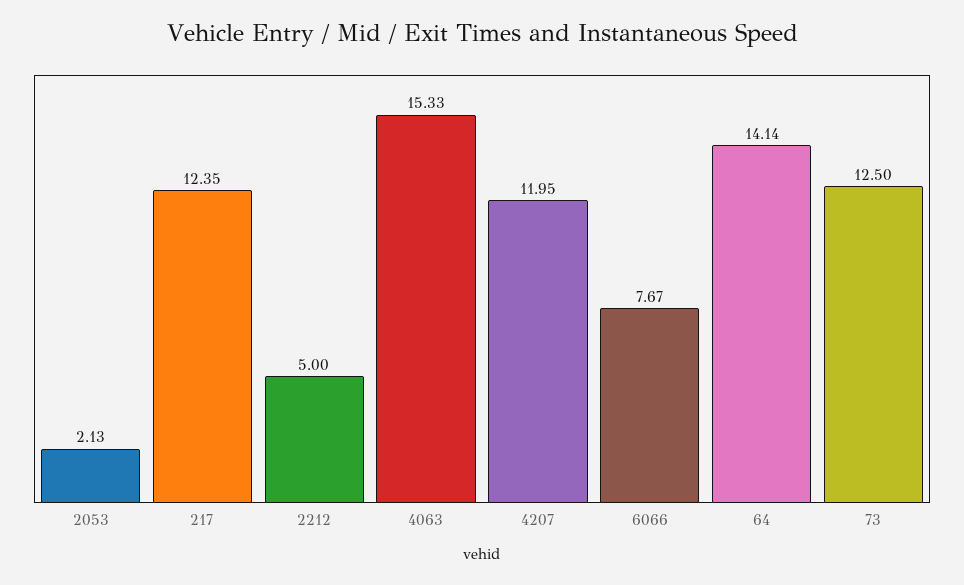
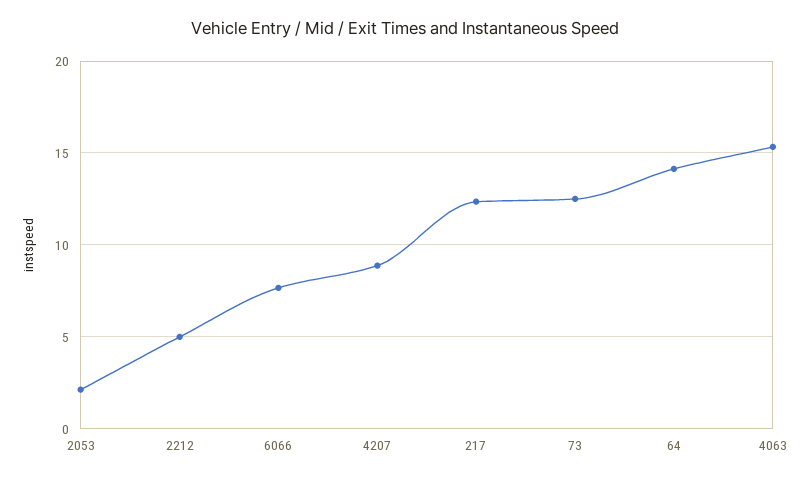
4207: 11.95 -> 9

